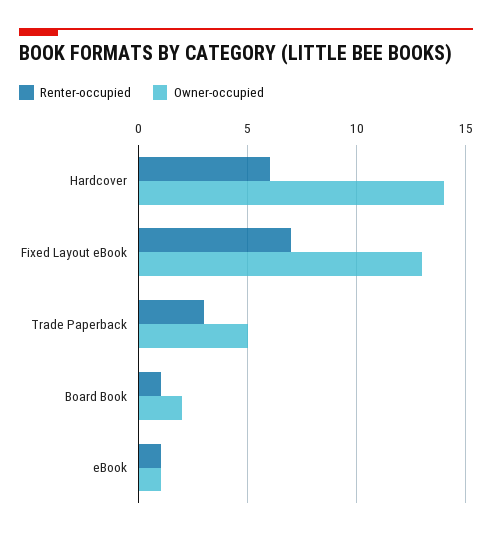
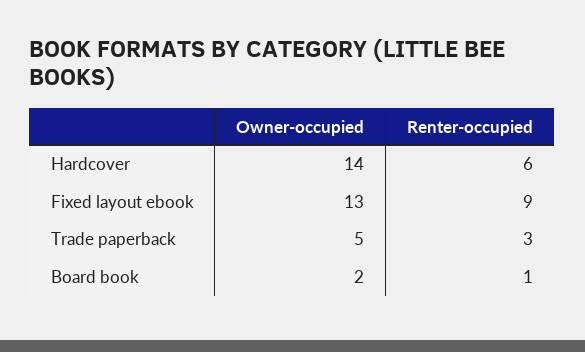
Renter-occupied, Fixed Layout eBook: 7 -> 9
Renter-occupied, eBook: 1 -> none
Owner-occupied, eBook: 1 -> none

